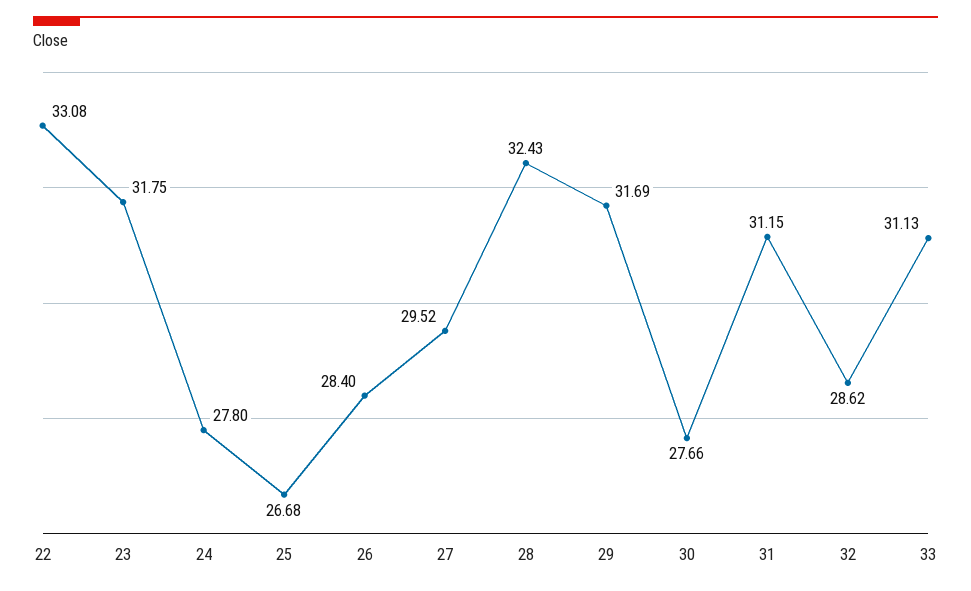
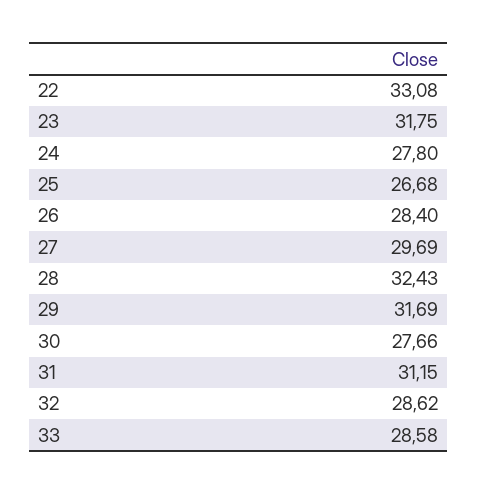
27: 29.52 -> 29.69
33: 31.13 -> 28.58

